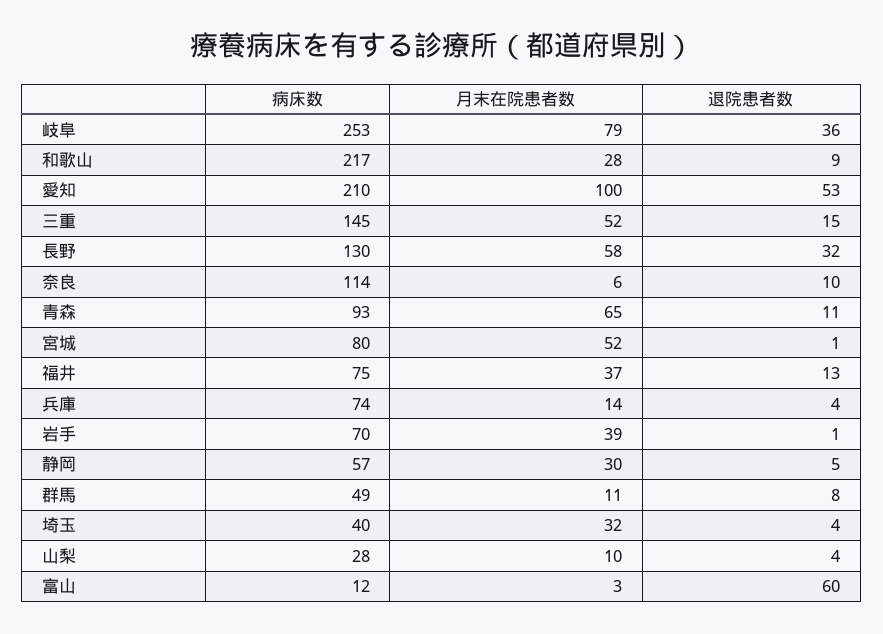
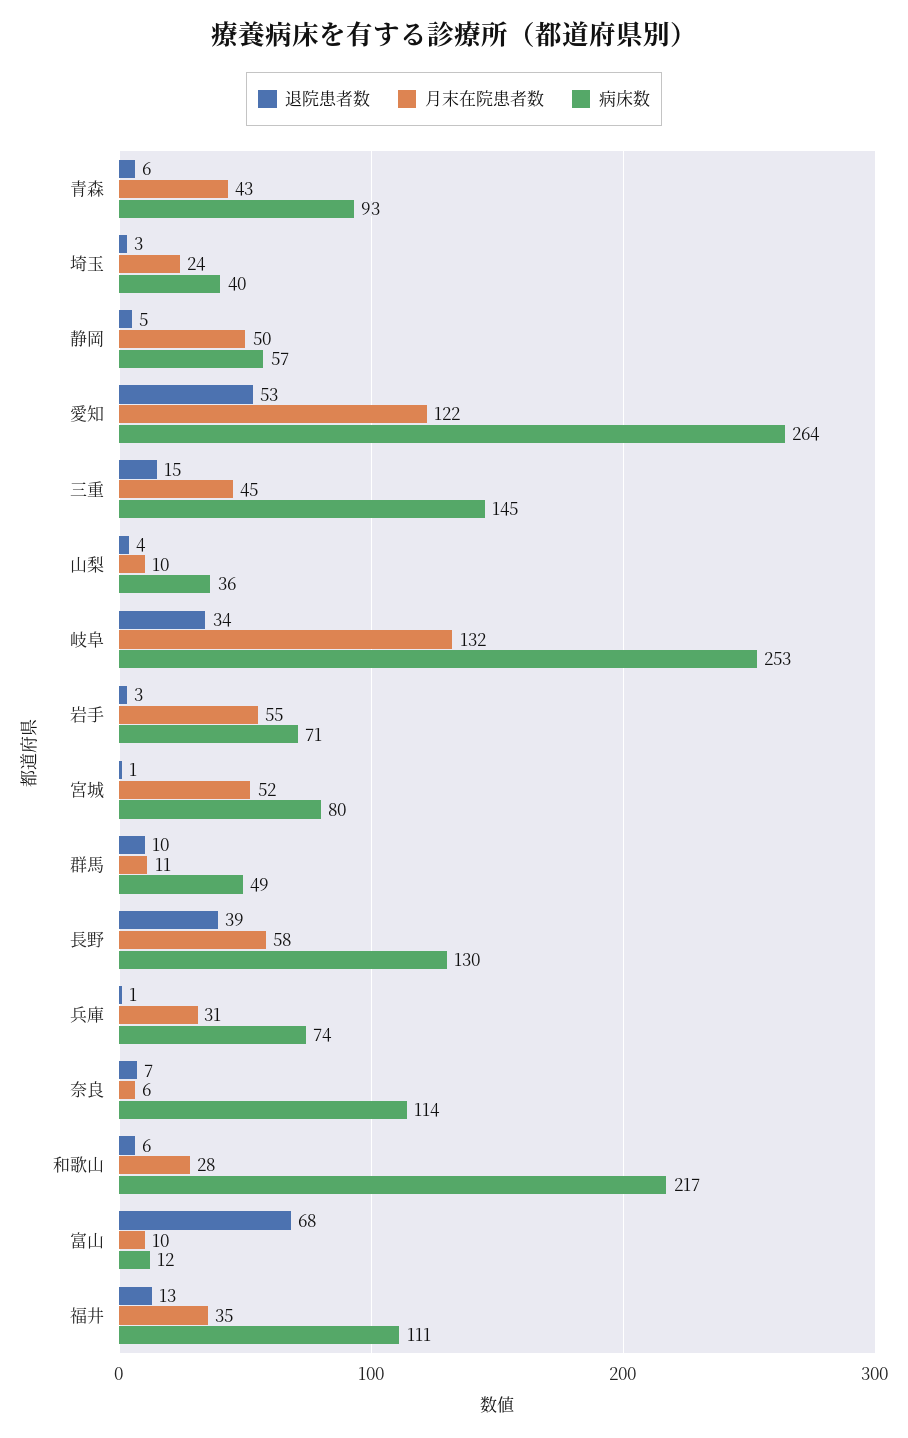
月末在院患者数, 岐阜: 79 -> 132
退院患者数, 岐阜: 36 -> 34
退院患者数, 和歌山: 9 -> 6
病床数, 愛知: 210 -> 264
月末在院患者数, 愛知: 100 -> 122
月末在院患者数, 三重: 52 -> 45
退院患者数, 長野: 32 -> 39
退院患者数, 奈良: 10 -> 7
月末在院患者数, 青森: 65 -> 43
退院患者数, 青森: 11 -> 6
病床数, 福井: 75 -> 111
月末在院患者数, 福井: 37 -> 35
月末在院患者数, 兵庫: 14 -> 31
退院患者数, 兵庫: 4 -> 1
病床数, 岩手: 70 -> 71
月末在院患者数, 岩手: 39 -> 55
退院患者数, 岩手: 1 -> 3
月末在院患者数, 静岡: 30 -> 50
退院患者数, 群馬: 8 -> 10
月末在院患者数, 埼玉: 32 -> 24
退院患者数, 埼玉: 4 -> 3
病床数, 山梨: 28 -> 36
月末在院患者数, 富山: 3 -> 10
退院患者数, 富山: 60 -> 68

